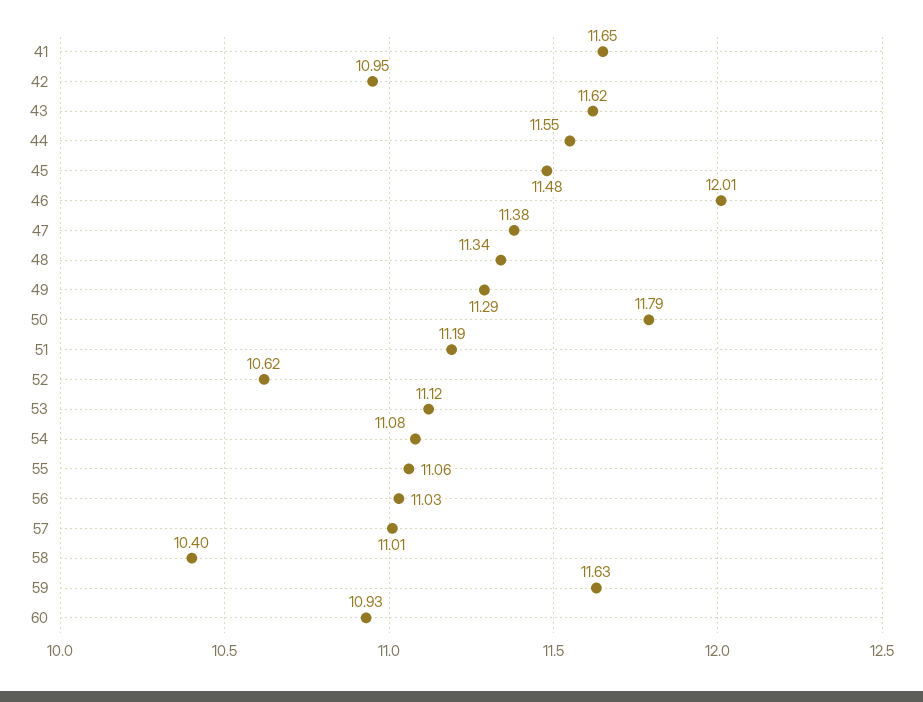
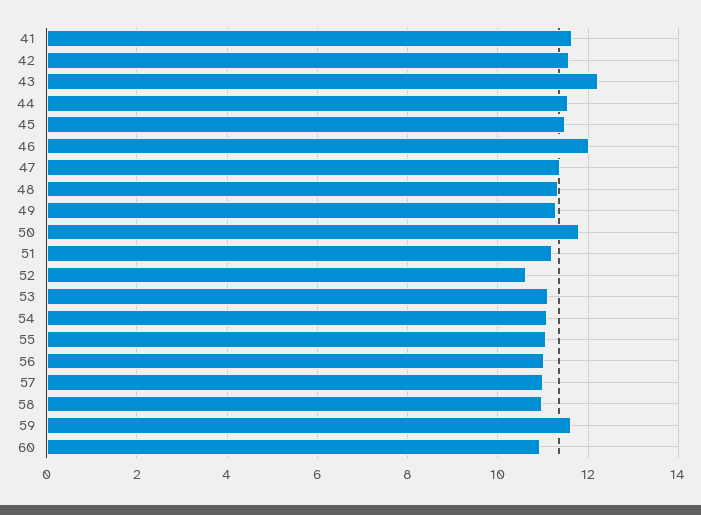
42: 10.95 -> 11.6
43: 11.62 -> 12.2
58: 10.4 -> 11

